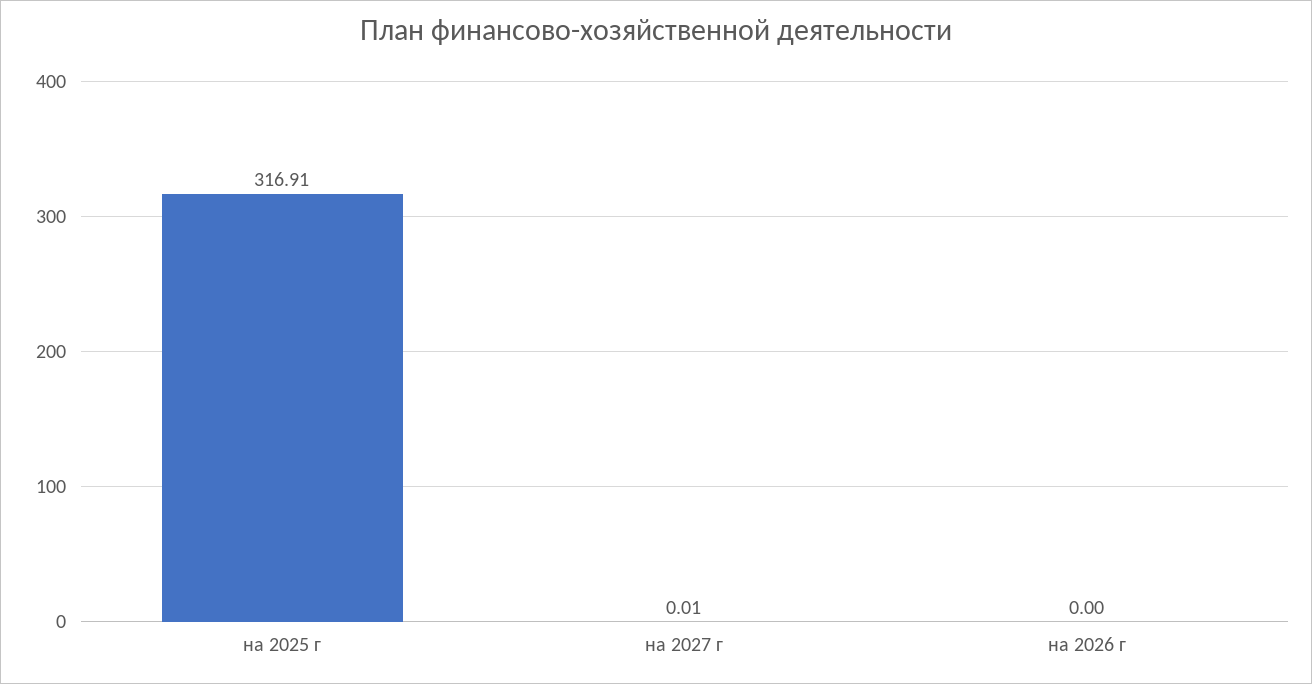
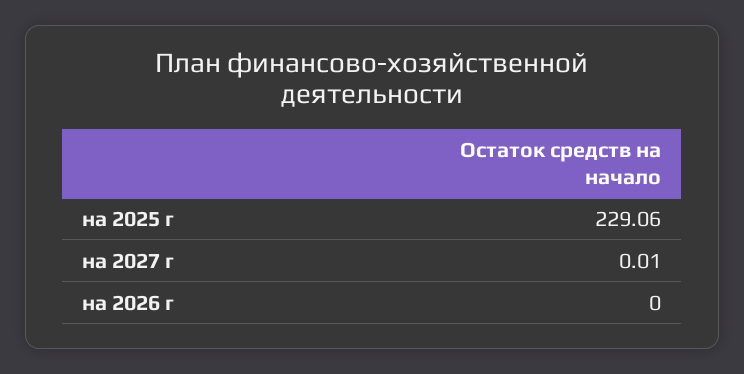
на 2025 г: 316.91 -> 229.06

